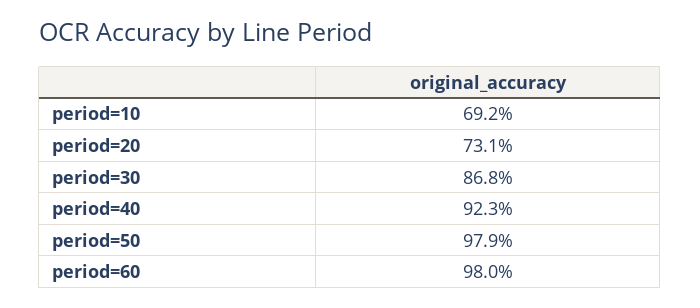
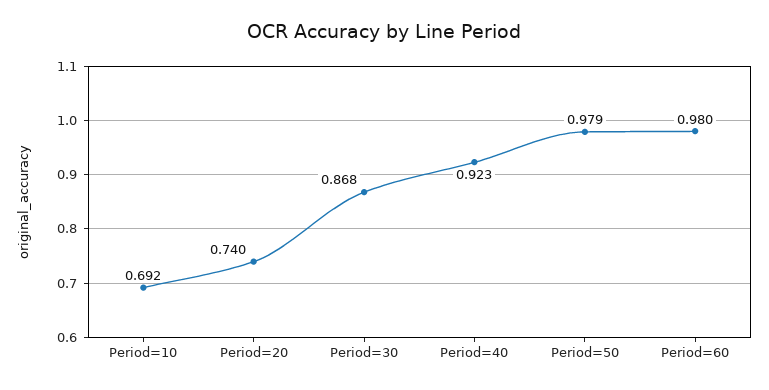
period=20: 0.731 -> 0.74

